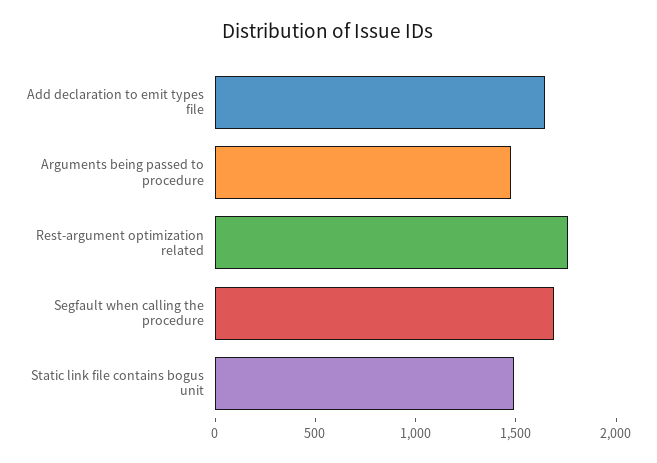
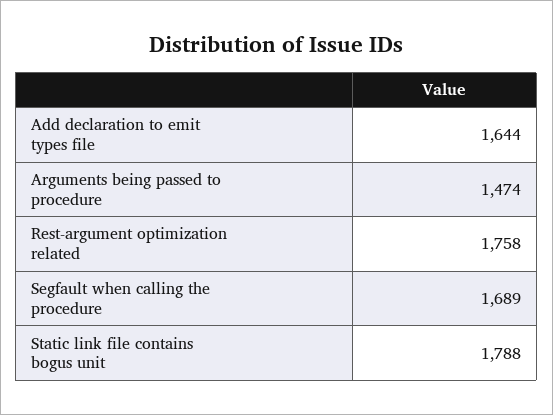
Static link file contains bogus unit: 1500 -> 1788

